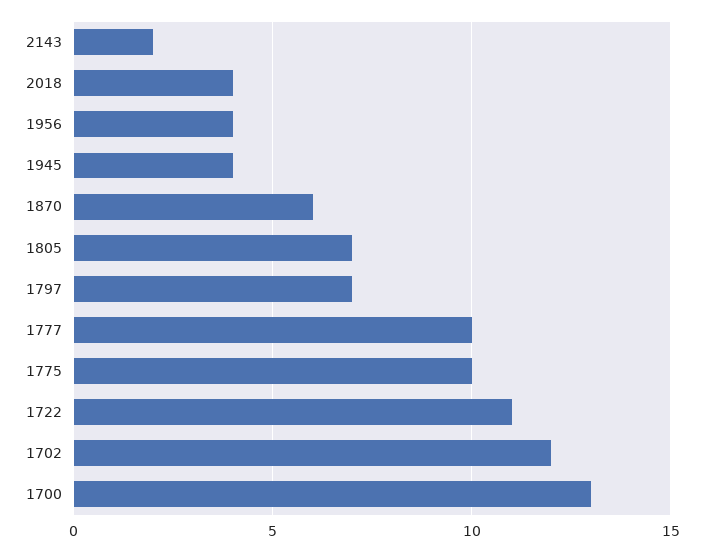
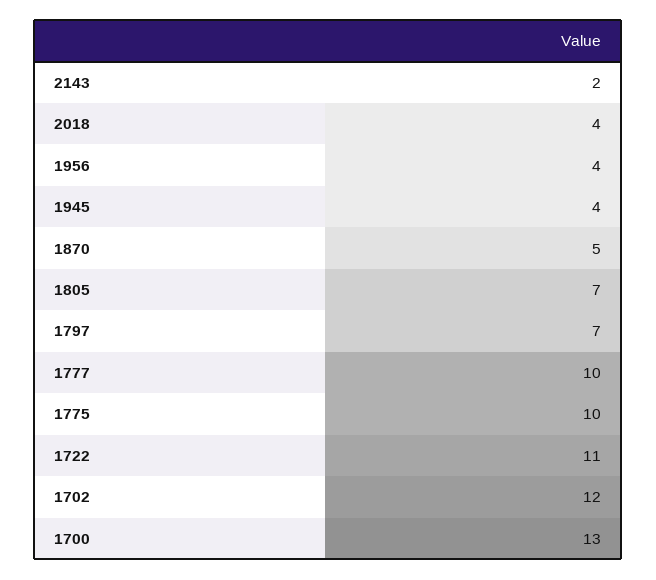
1870: 6 -> 5

